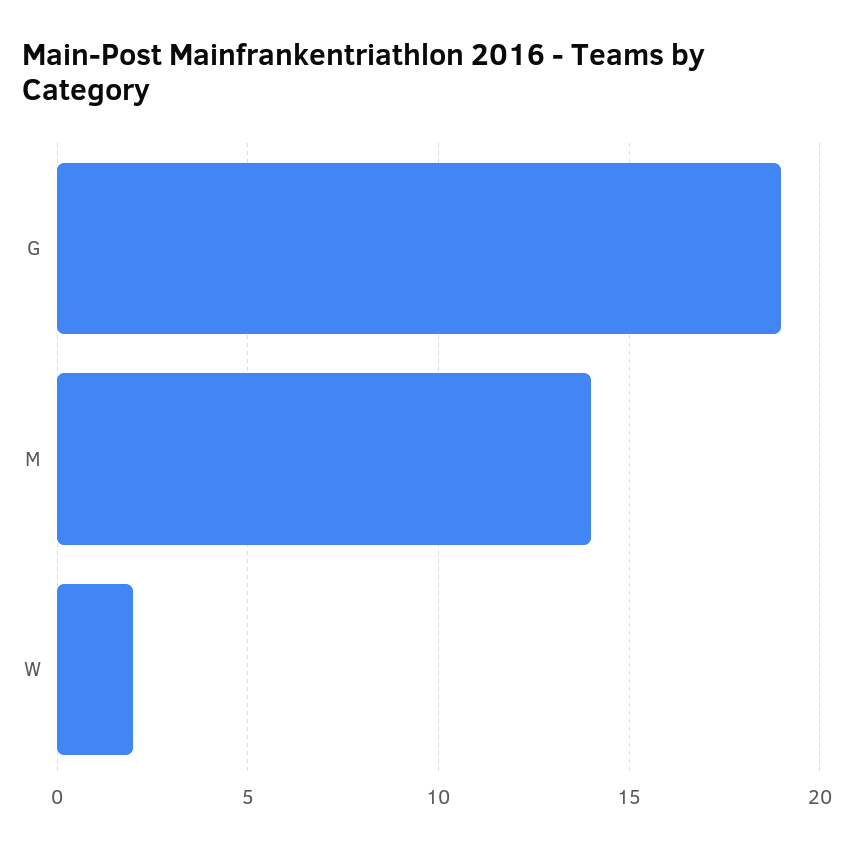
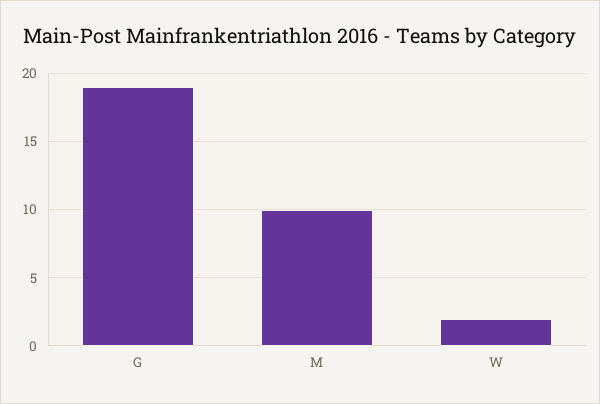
M: 14 -> 10

